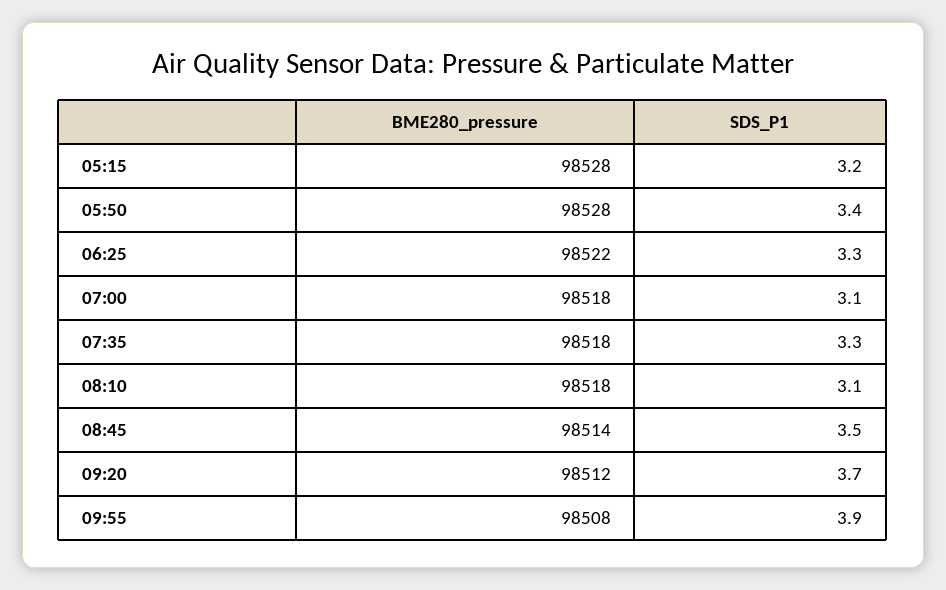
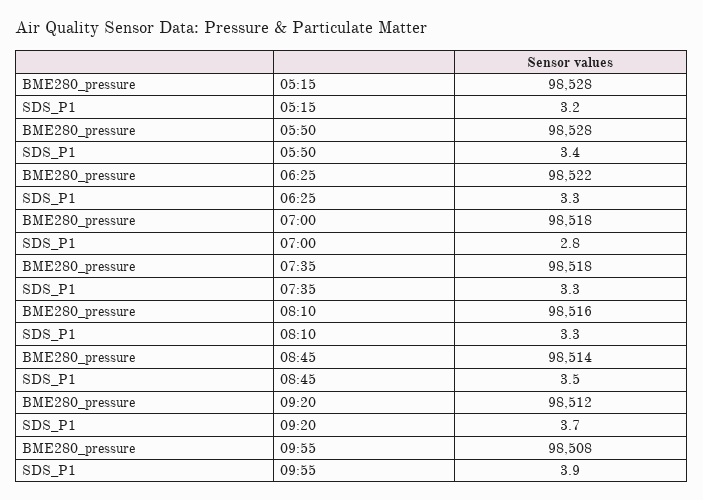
SDS_P1, 07:00: 3.1 -> 2.8
BME280_pressure, 08:10: 98518 -> 98516
SDS_P1, 08:10: 3.1 -> 3.3

